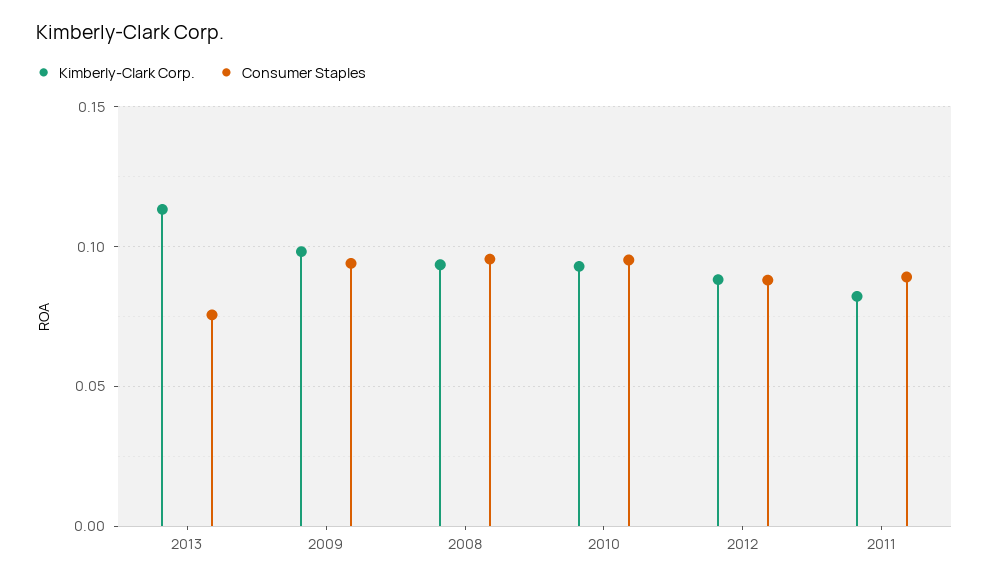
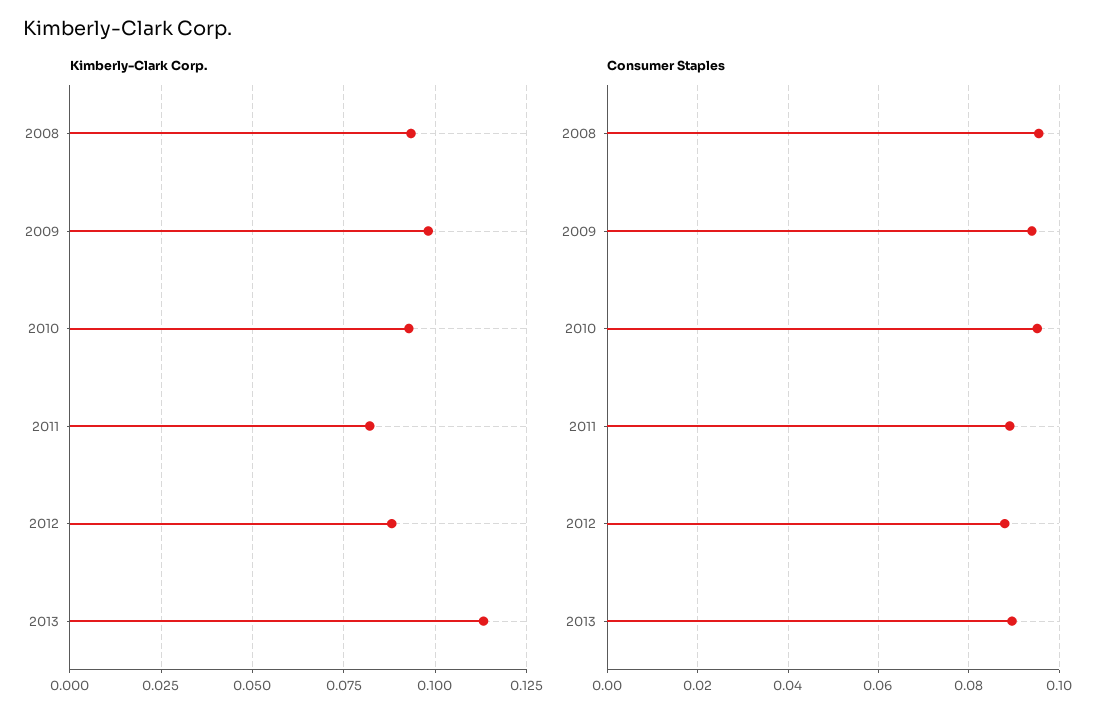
Consumer Staples, 2013: 0.075 -> 0.09

